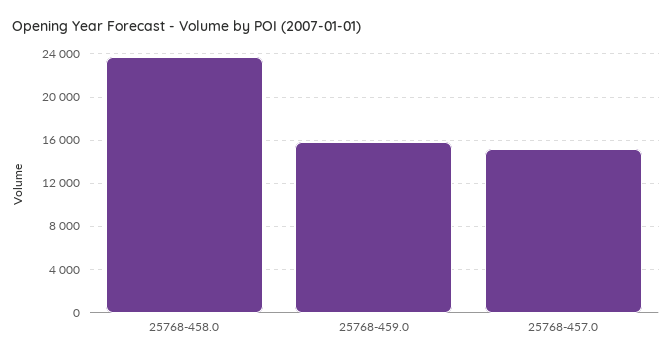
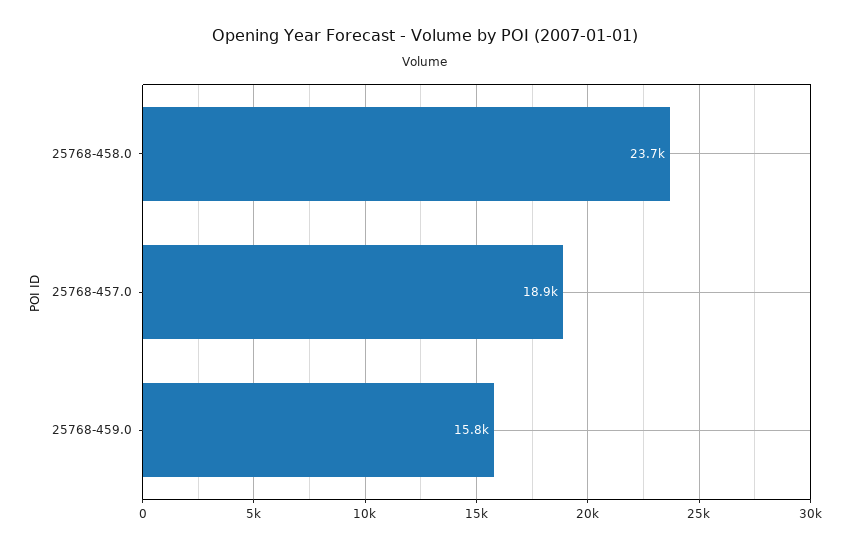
25768-457.0: 15000 -> 18900

